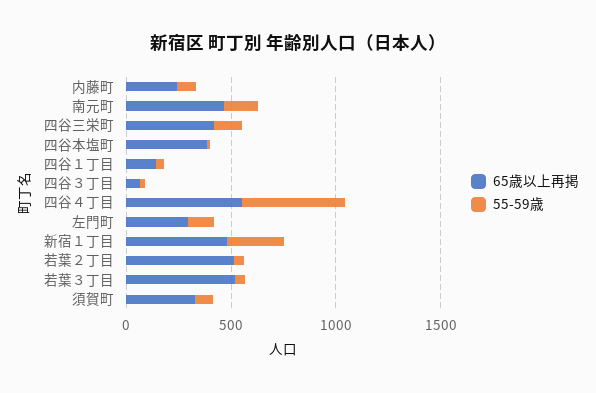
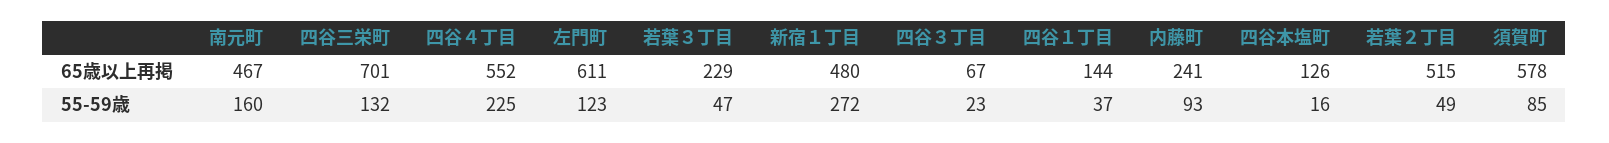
65歳以上再掲, 四谷三栄町: 400 -> 701
65歳以上再掲, 四谷本塩町: 400 -> 126
55-59歳, 四谷４丁目: 500 -> 225
65歳以上再掲, 左門町: 300 -> 611
65歳以上再掲, 若葉３丁目: 500 -> 229
65歳以上再掲, 須賀町: 300 -> 578

